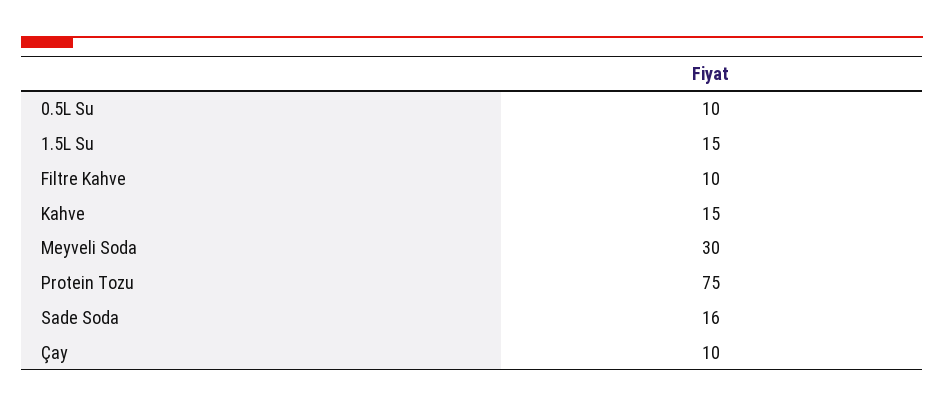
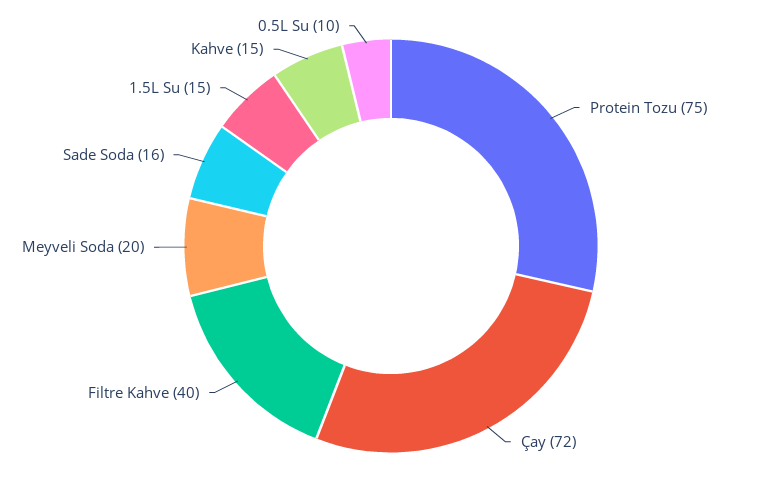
Filtre Kahve: 10 -> 40
Meyveli Soda: 30 -> 20
Çay: 10 -> 72

